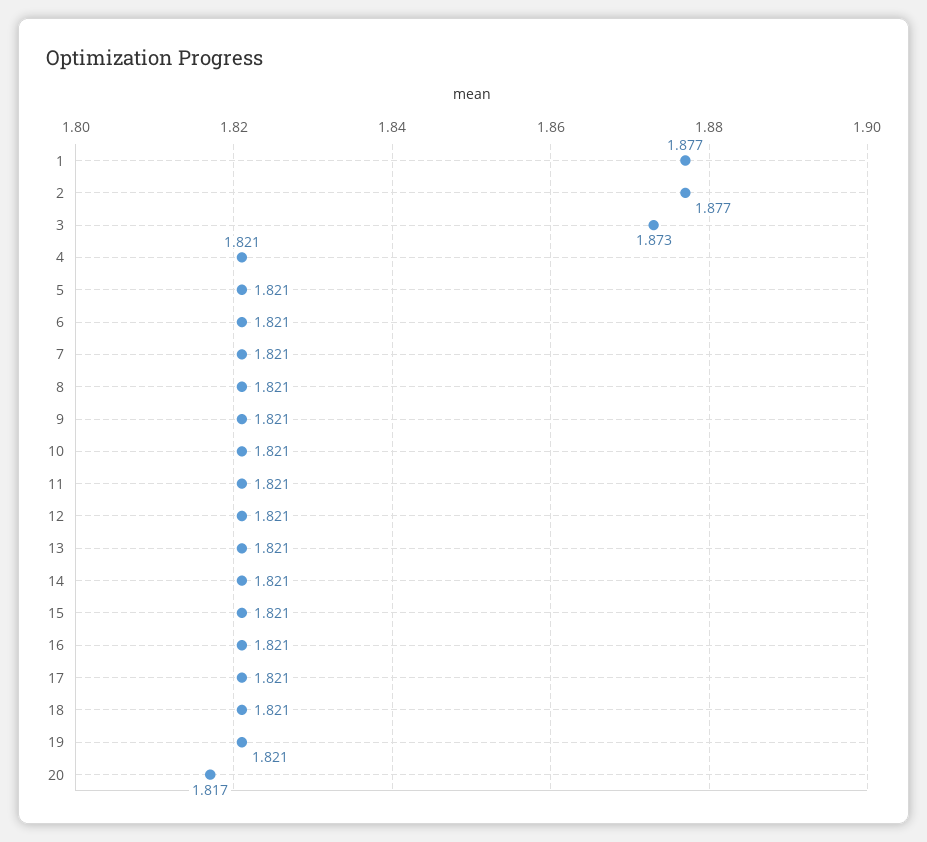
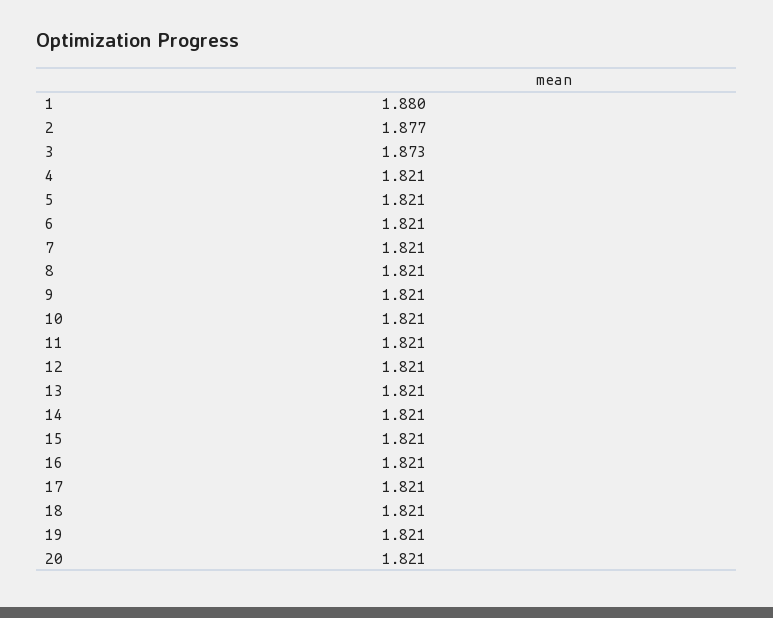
1: 1.877 -> 1.88
20: 1.817 -> 1.821

